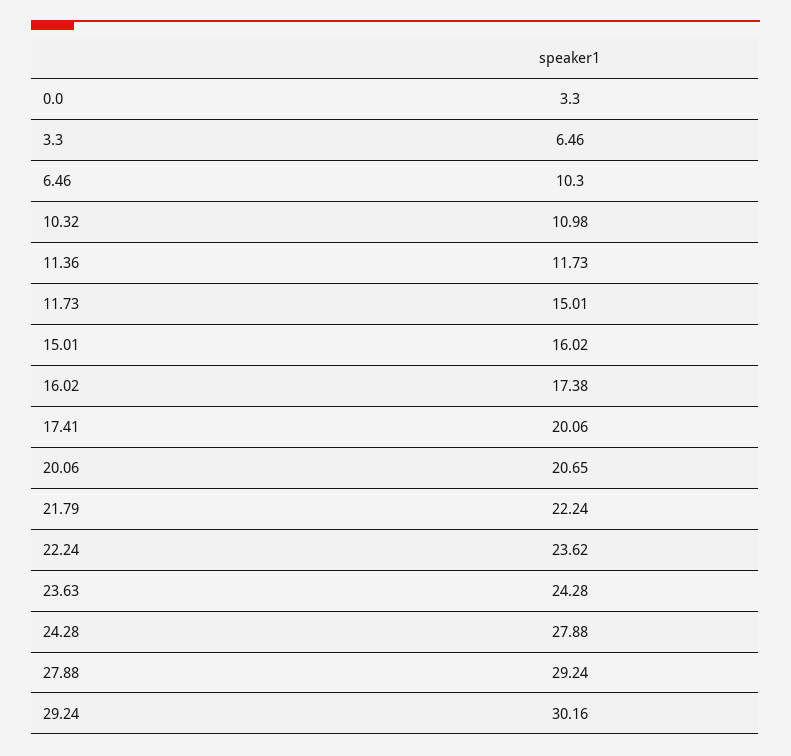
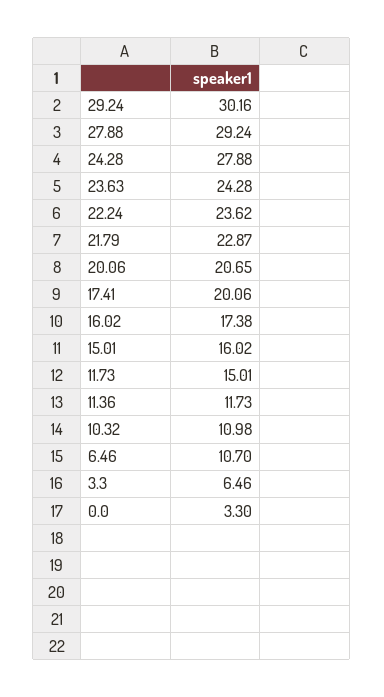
6.46: 10.3 -> 10.7
21.79: 22.24 -> 22.87

